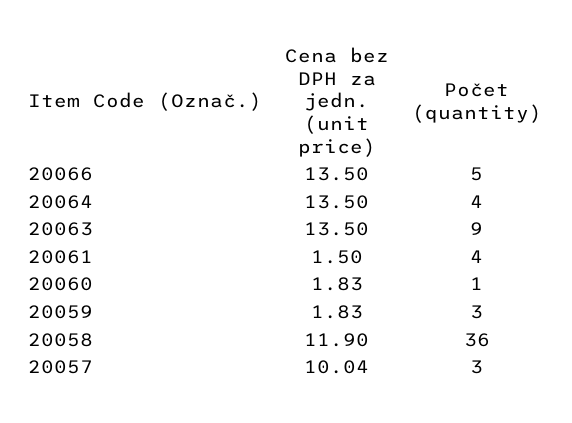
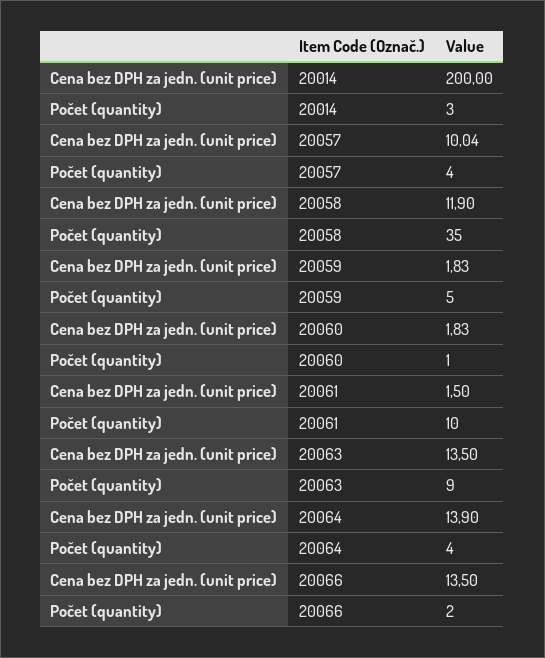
Počet (quantity), 20066: 5 -> 2
Cena bez DPH za jedn. (unit price), 20064: 13.5 -> 13.9
Počet (quantity), 20061: 4 -> 10
Počet (quantity), 20059: 3 -> 5
Počet (quantity), 20058: 36 -> 35
Počet (quantity), 20057: 3 -> 4
Cena bez DPH za jedn. (unit price), 20014: none -> 200
Počet (quantity), 20014: none -> 3

